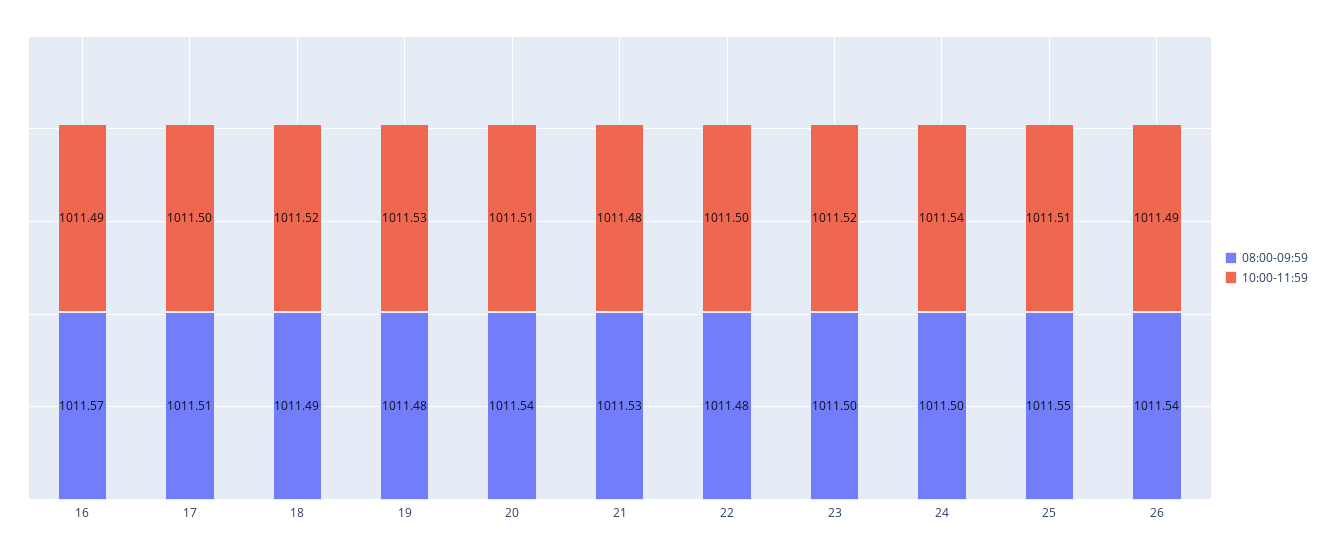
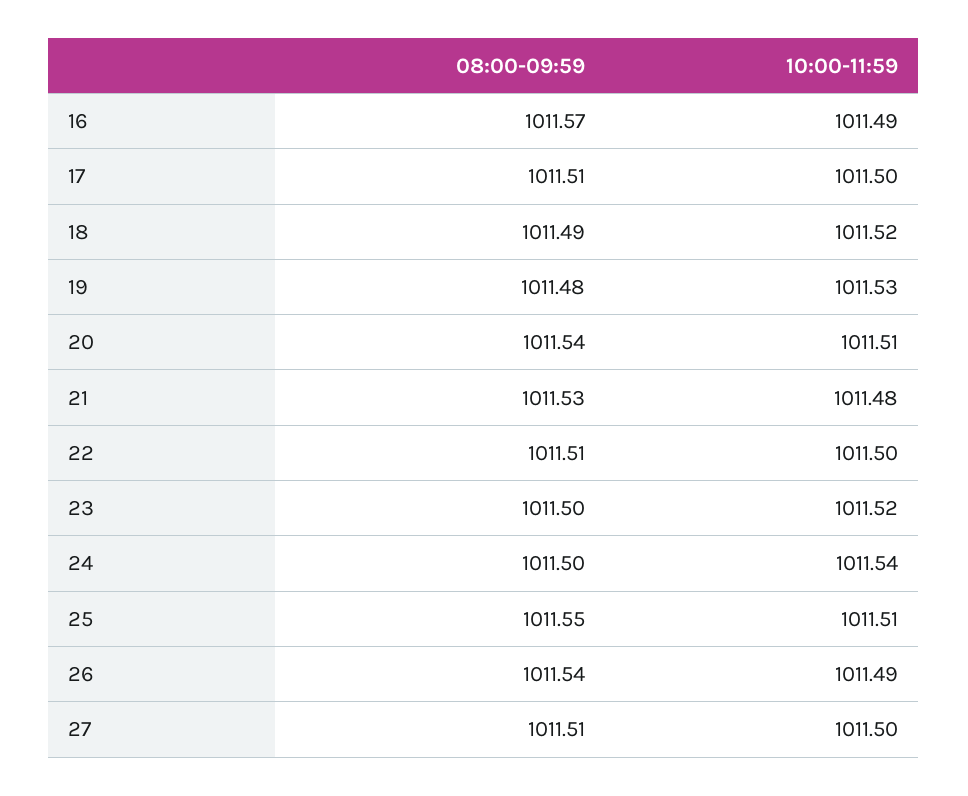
08:00-09:59, 22: 1011.48 -> 1011.51
08:00-09:59, 27: none -> 1011.51
10:00-11:59, 27: none -> 1011.5

